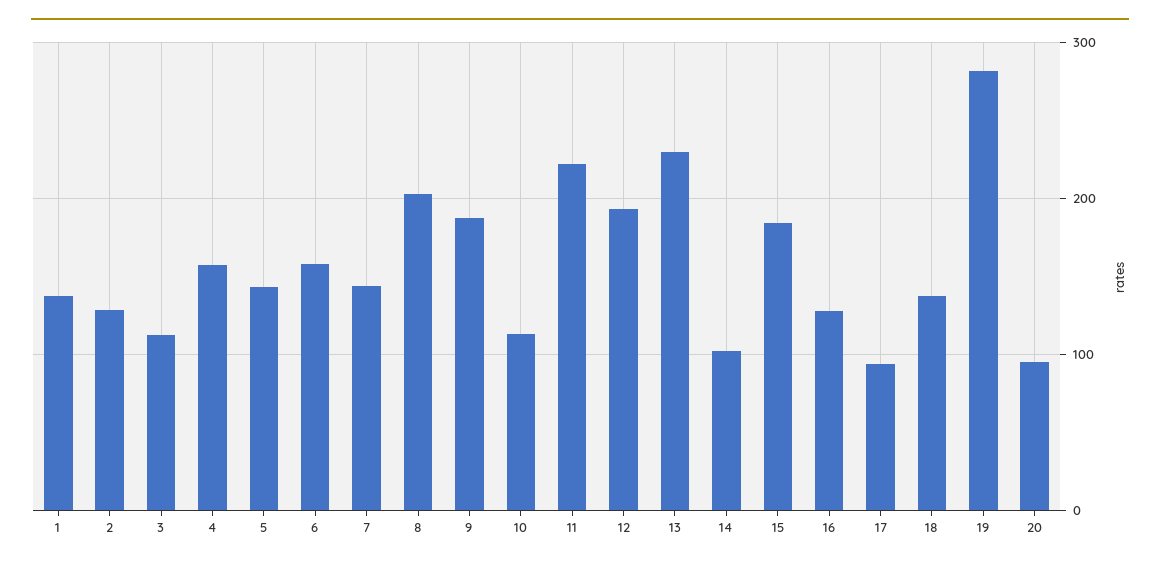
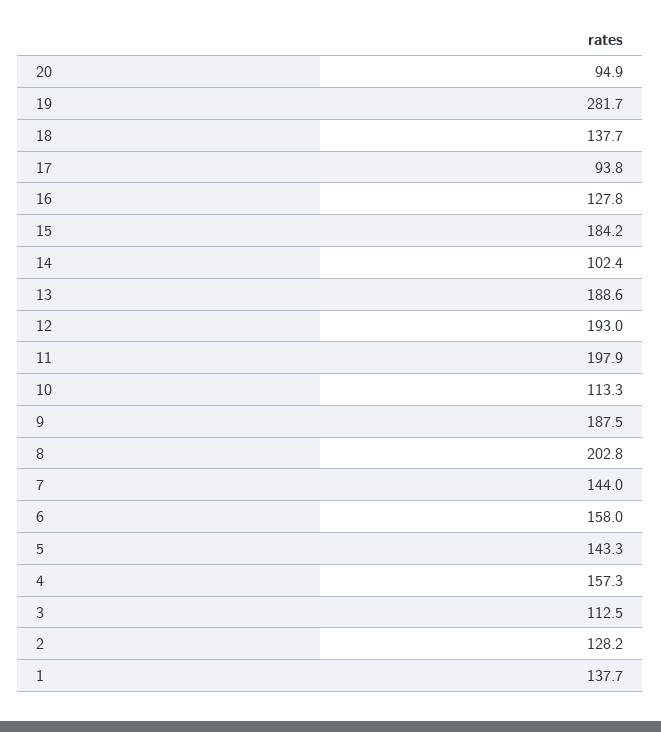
11: 220 -> 197.9
13: 230 -> 188.6

